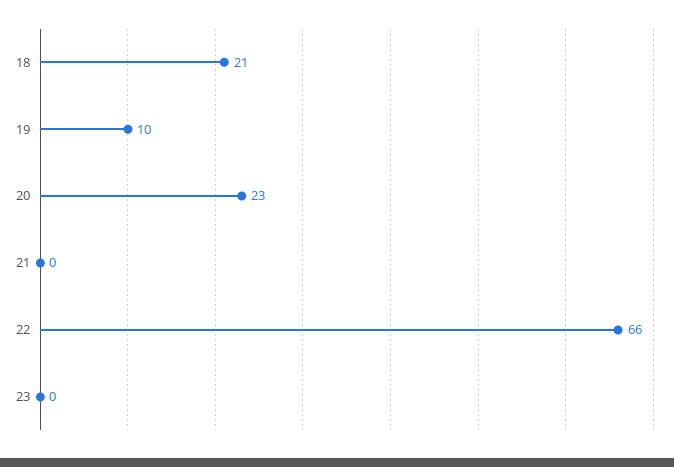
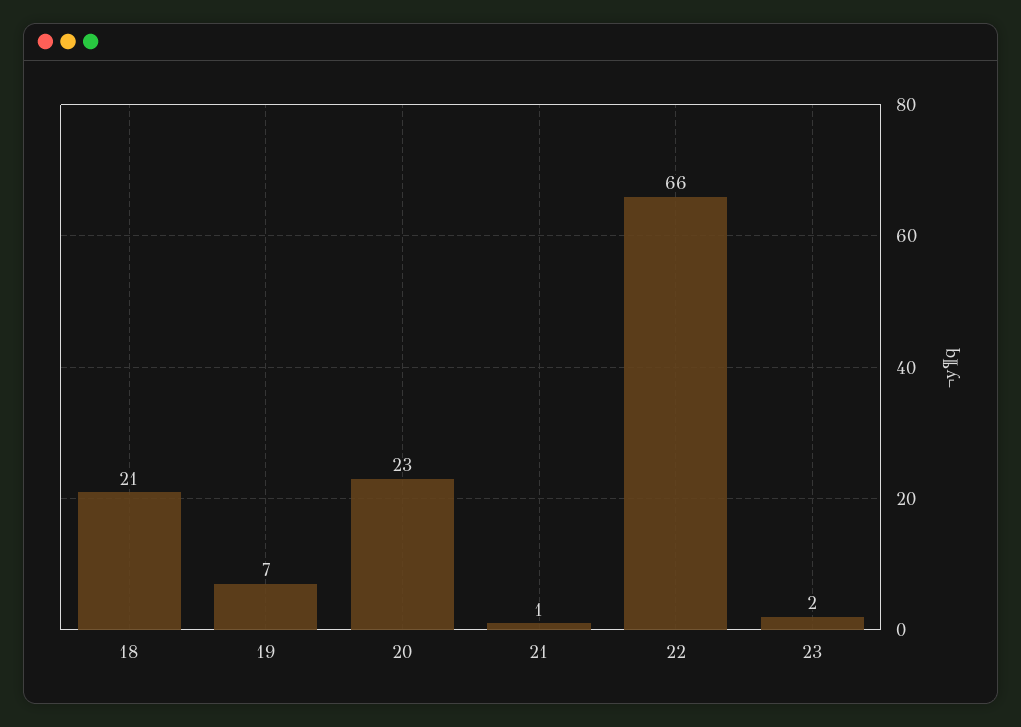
19: 10 -> 7
21: 0 -> 1
23: 0 -> 2

